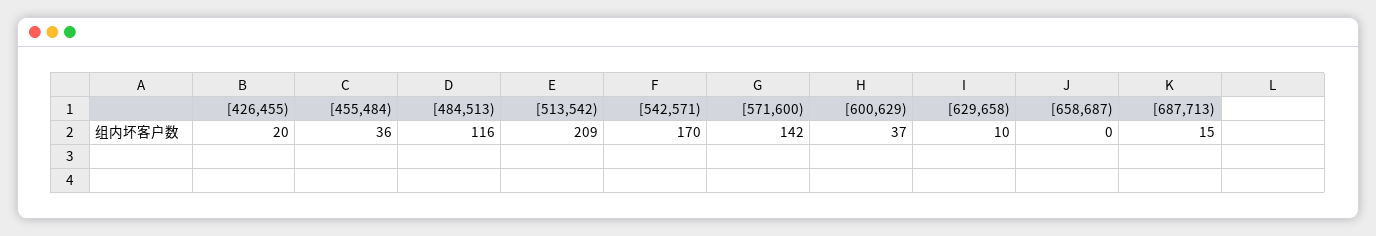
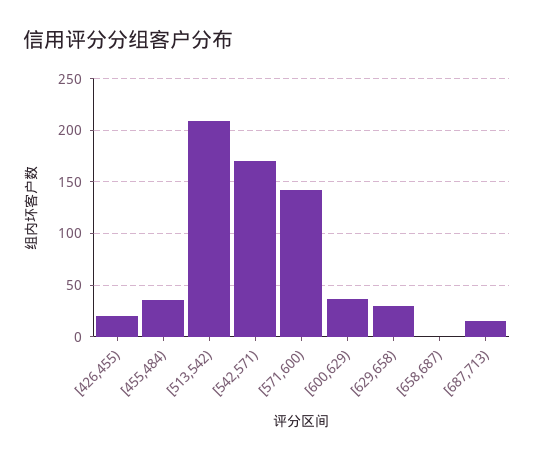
[484,513): 116 -> none
[629,658): 10 -> 30

